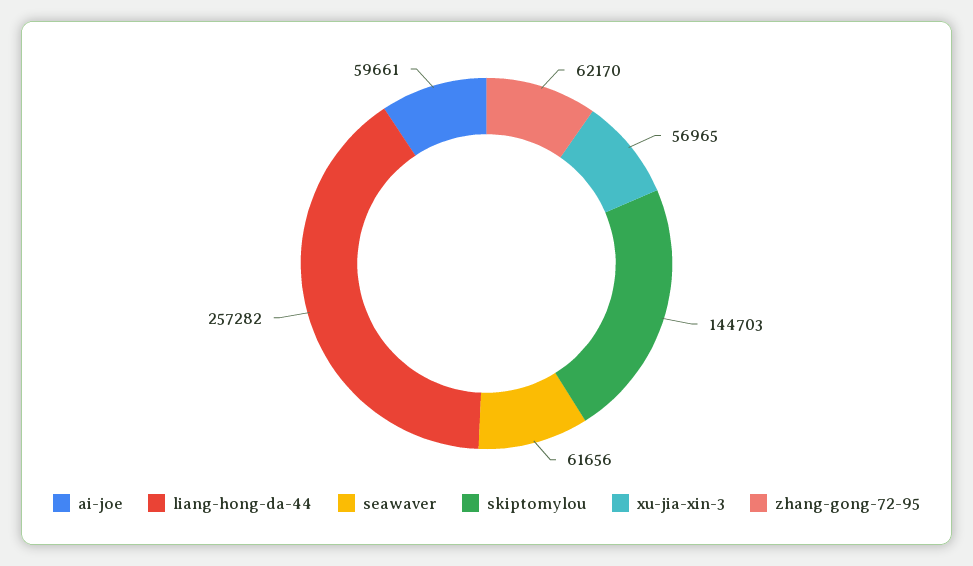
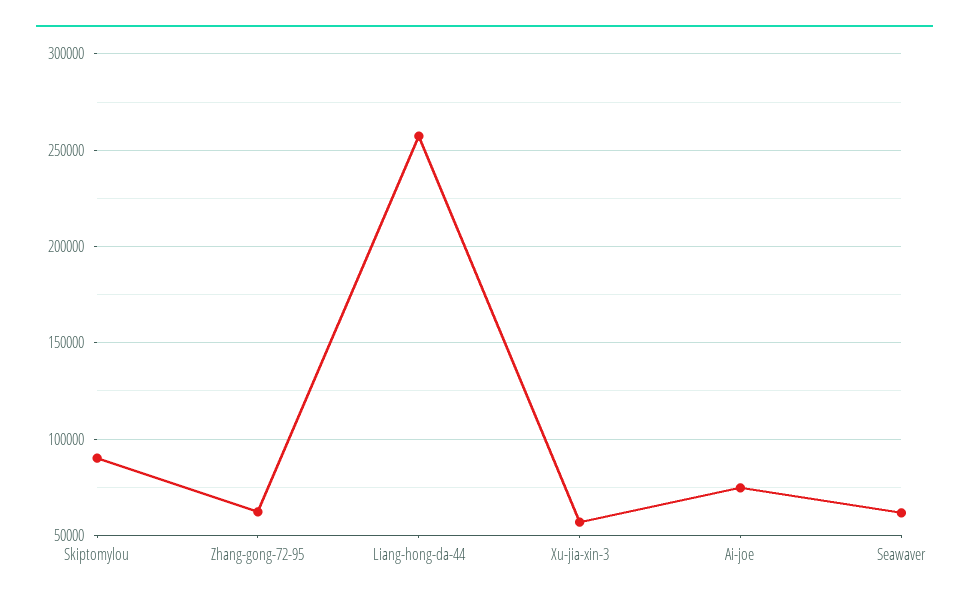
ai-joe: 59661 -> 75000
skiptomylou: 144703 -> 90000

